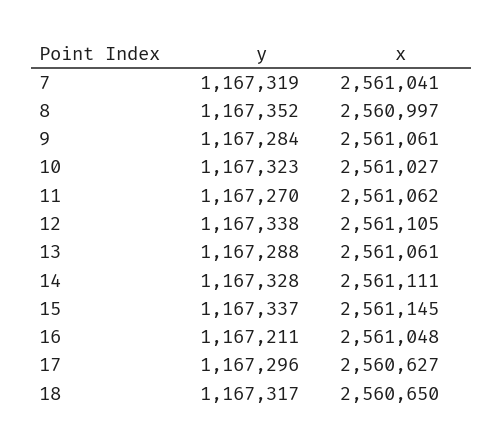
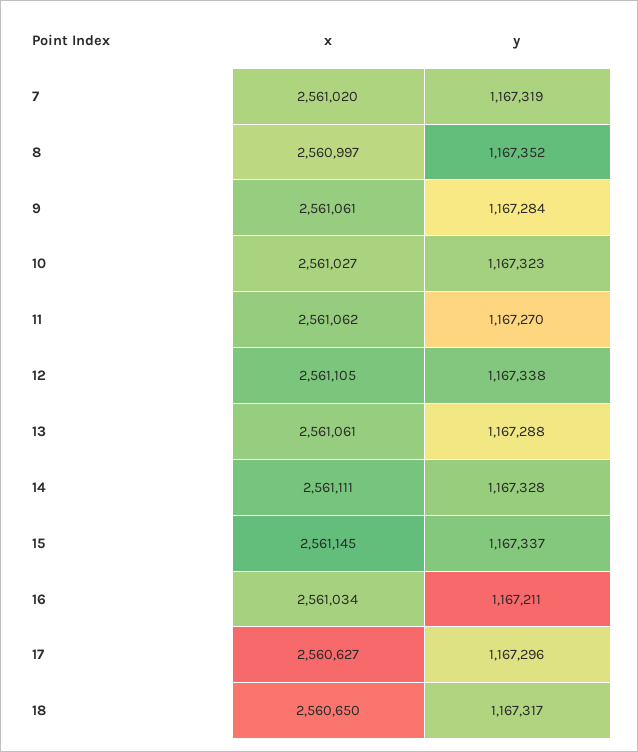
x, 7: 2561041 -> 2561020
x, 16: 2561048 -> 2561034

